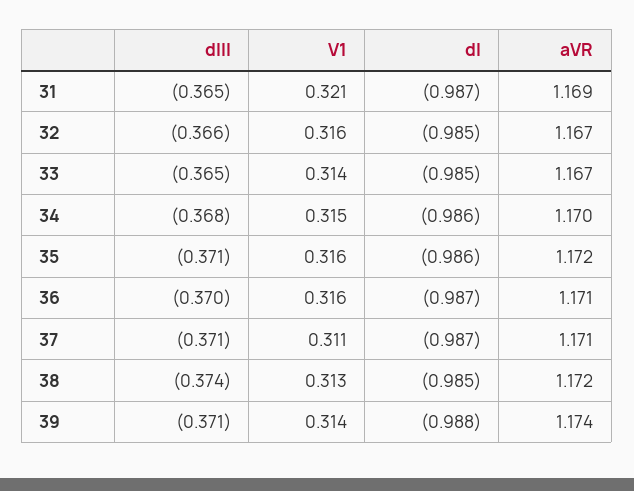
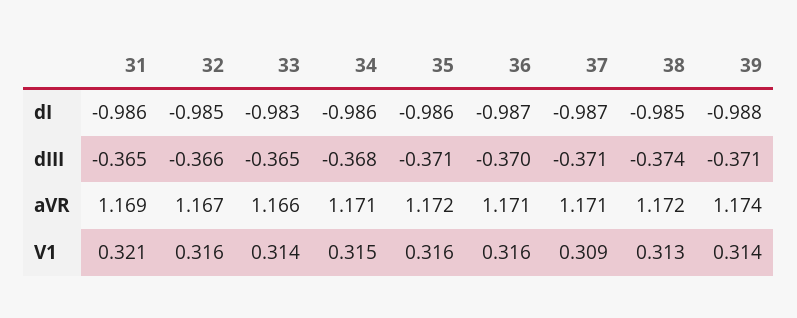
dI, 31: -0.987 -> -0.986
dI, 33: -0.985 -> -0.983
aVR, 33: 1.167 -> 1.166
aVR, 34: 1.17 -> 1.171
V1, 37: 0.311 -> 0.309

